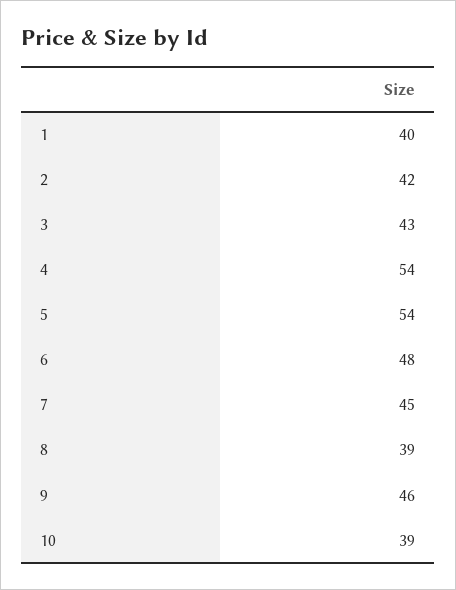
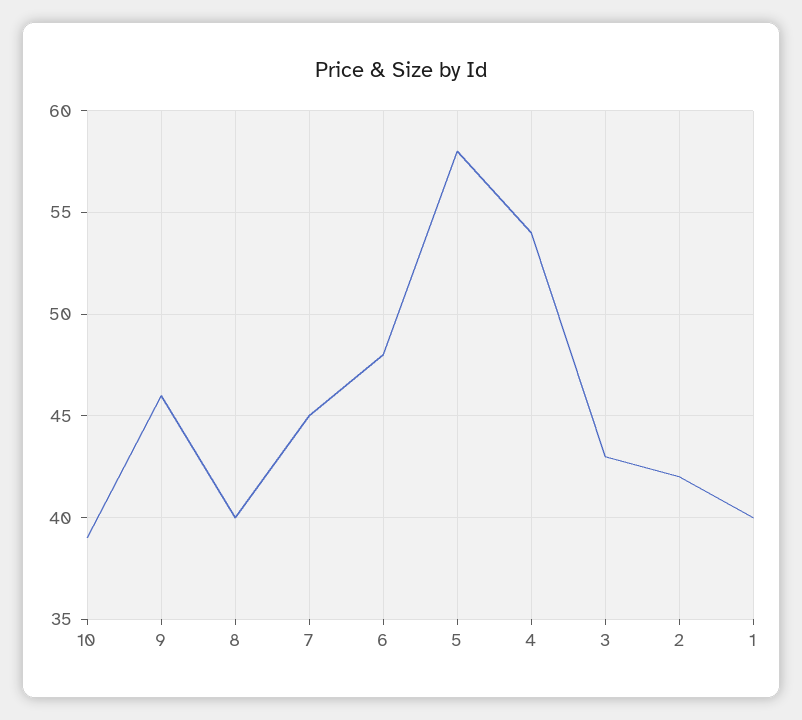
5: 54 -> 58
8: 39 -> 40

